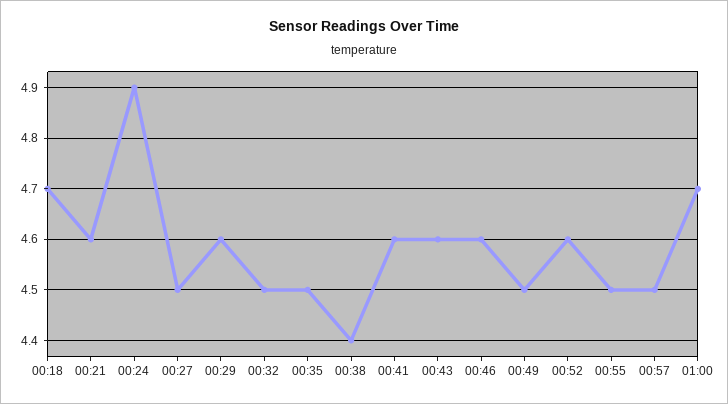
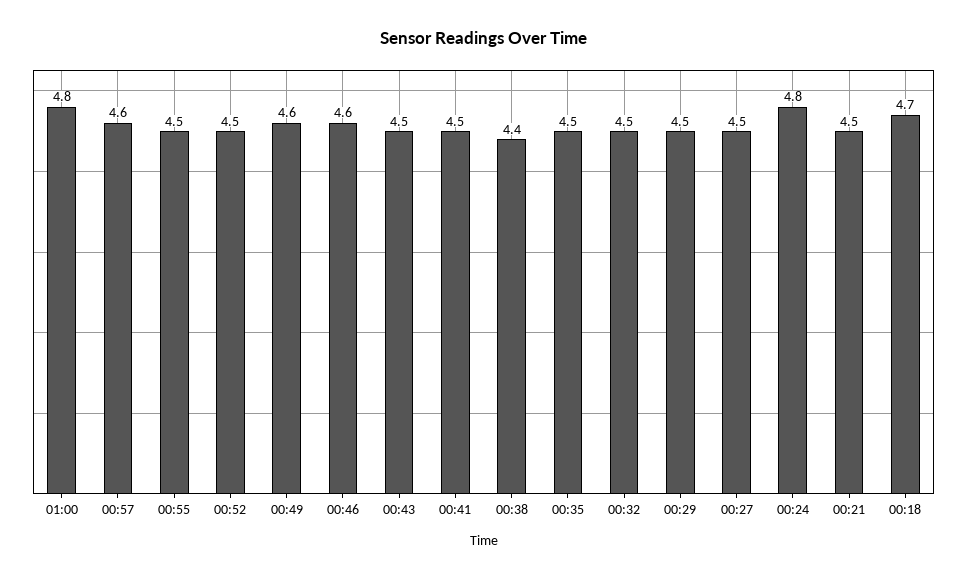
00:21: 4.6 -> 4.5
00:24: 4.9 -> 4.8
00:29: 4.6 -> 4.5
00:41: 4.6 -> 4.5
00:43: 4.6 -> 4.5
00:49: 4.5 -> 4.6
00:52: 4.6 -> 4.5
00:57: 4.5 -> 4.6
01:00: 4.7 -> 4.8

